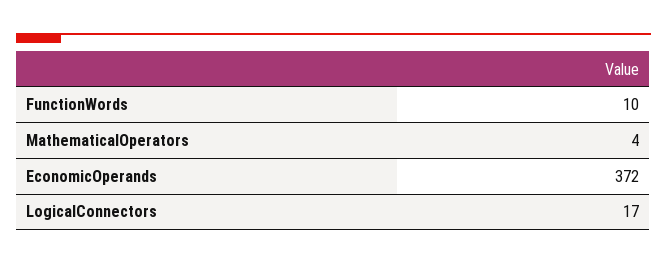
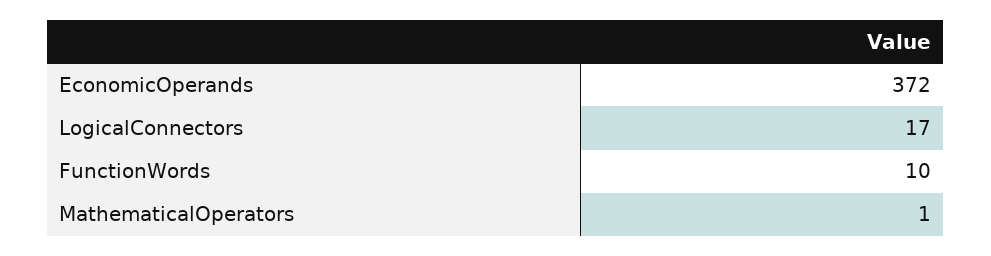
MathematicalOperators: 4 -> 1

